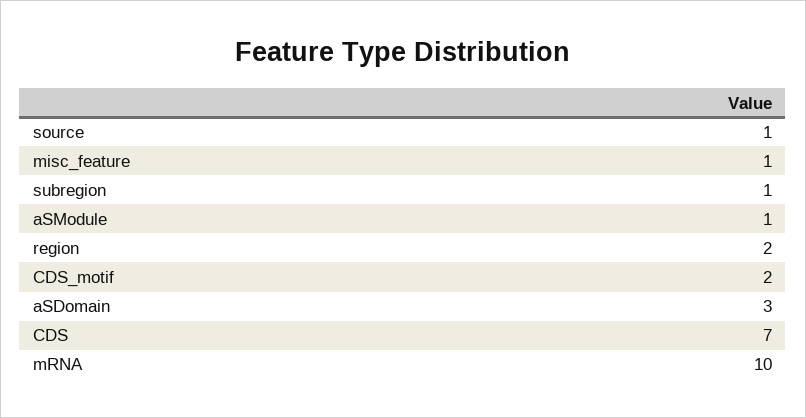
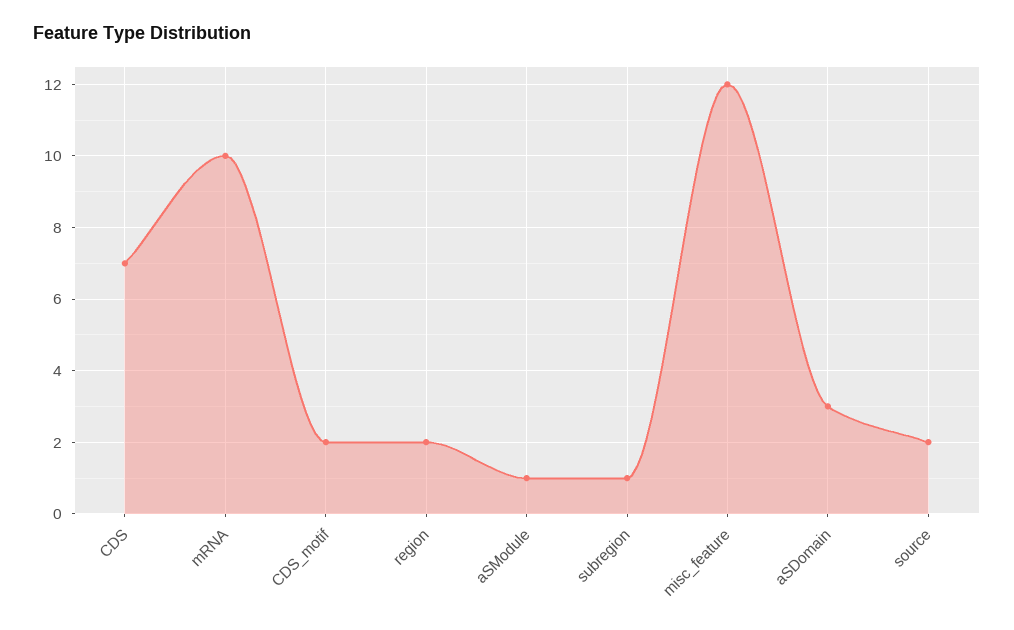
source: 1 -> 2
misc_feature: 1 -> 12

